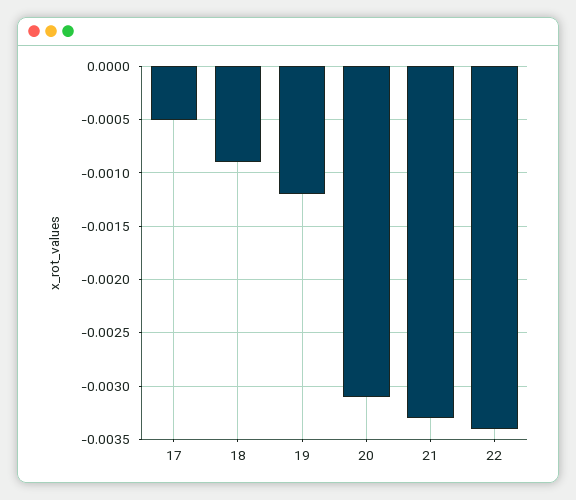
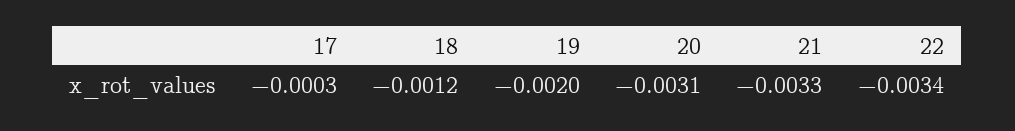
17: -0.0005 -> -0.0003
18: -0.0009 -> -0.0012
19: -0.0012 -> -0.002

